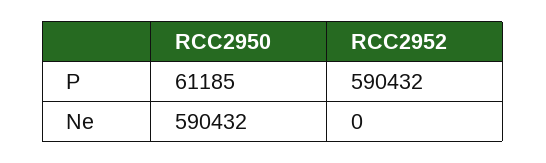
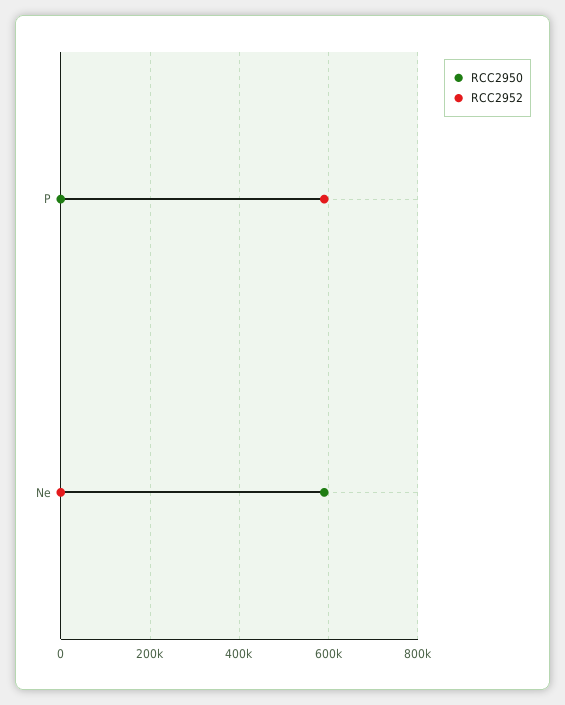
RCC2950, P: 61185 -> 0

